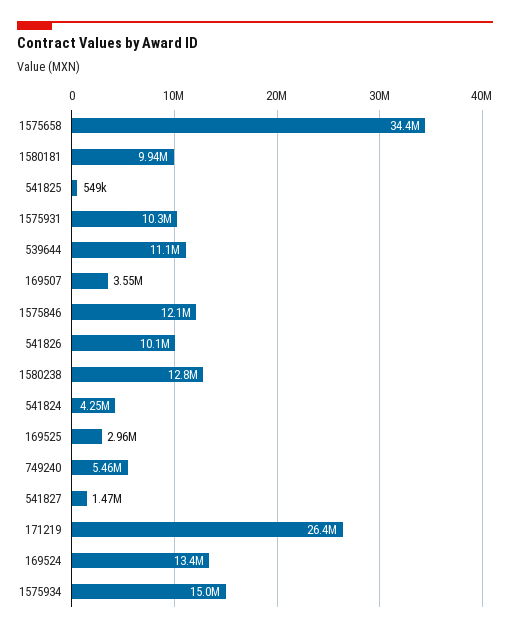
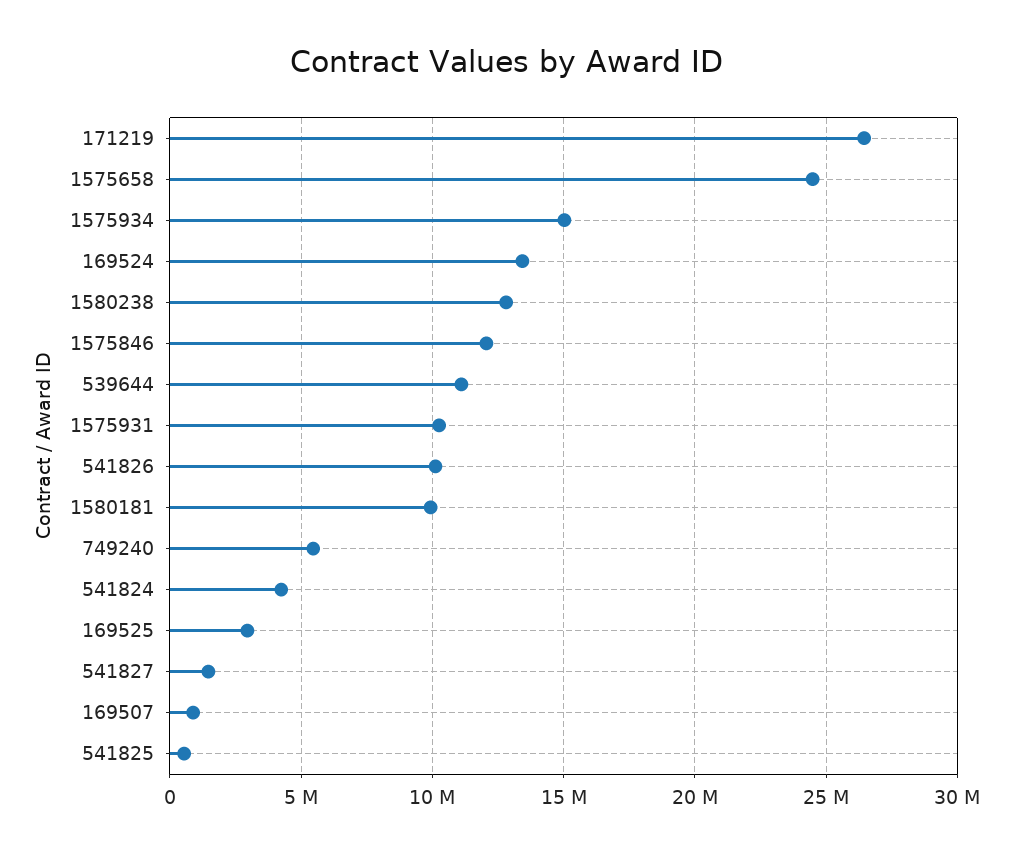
1575658: 34400000 -> 24500000
169507: 3550000 -> 1000000

